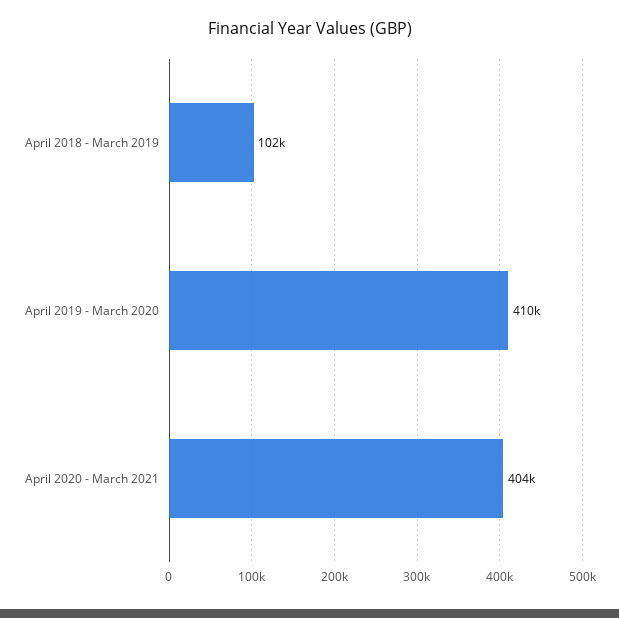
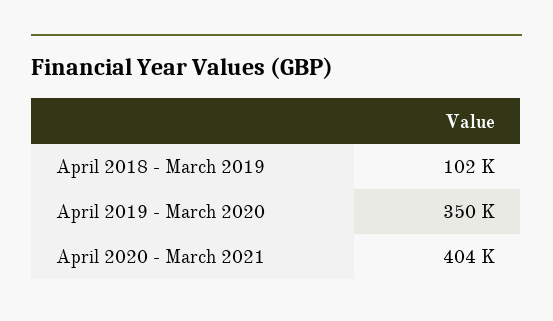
April 2019 - March 2020: 410000 -> 350000

